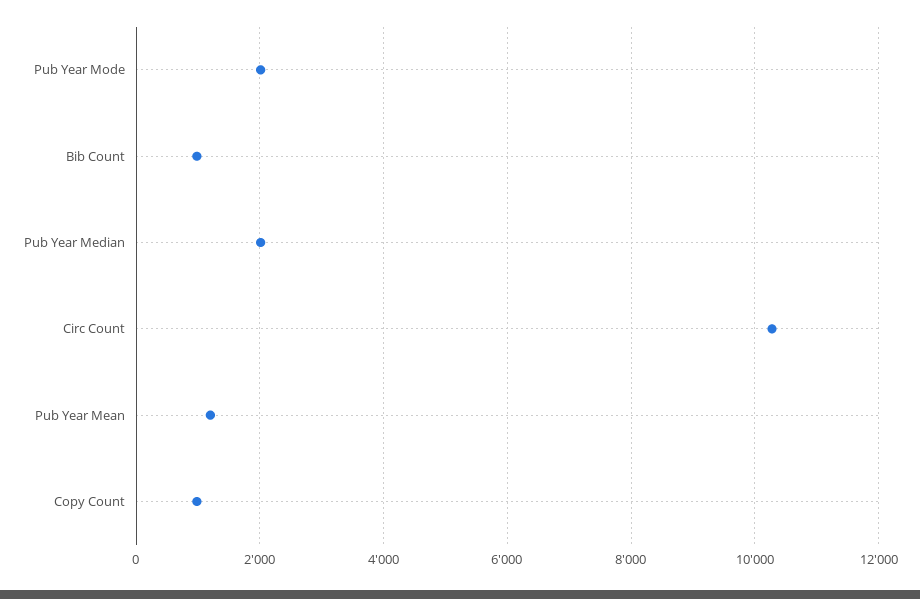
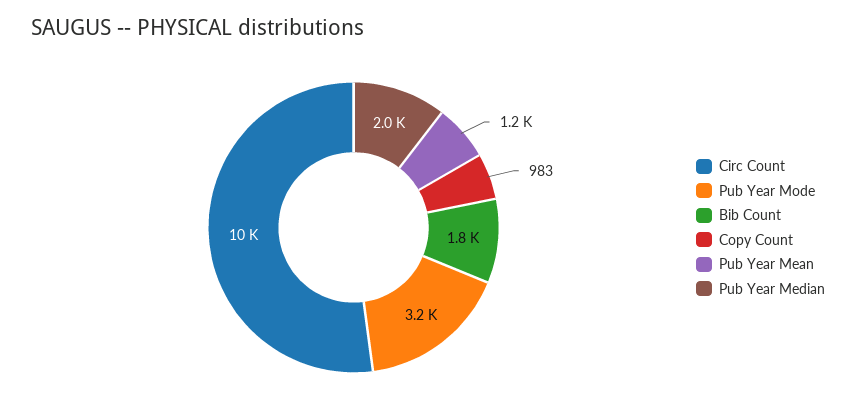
Pub Year Mode: 2000 -> 3200
Bib Count: 1000 -> 1800

